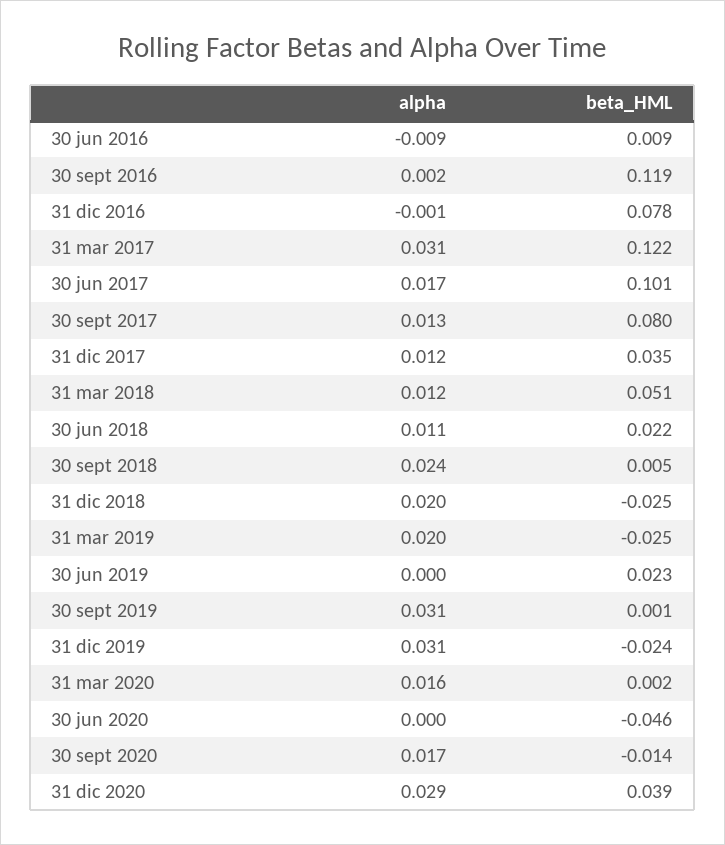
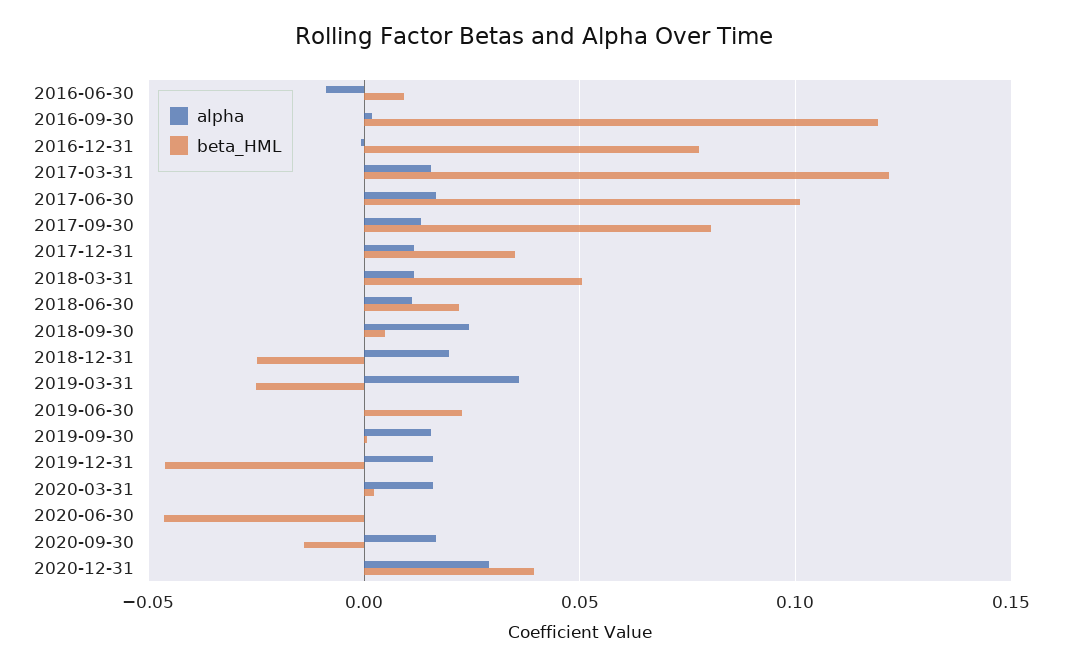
alpha, 31 mar 2017: 0.031 -> 0.015
alpha, 31 mar 2019: 0.02 -> 0.035
alpha, 30 sept 2019: 0.031 -> 0.015
alpha, 31 dic 2019: 0.031 -> 0.015
beta_HML, 31 dic 2019: -0.024 -> -0.045

